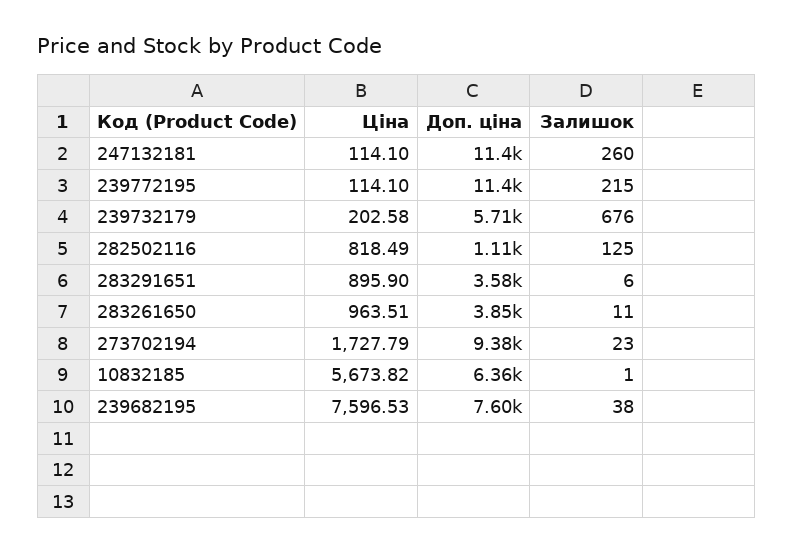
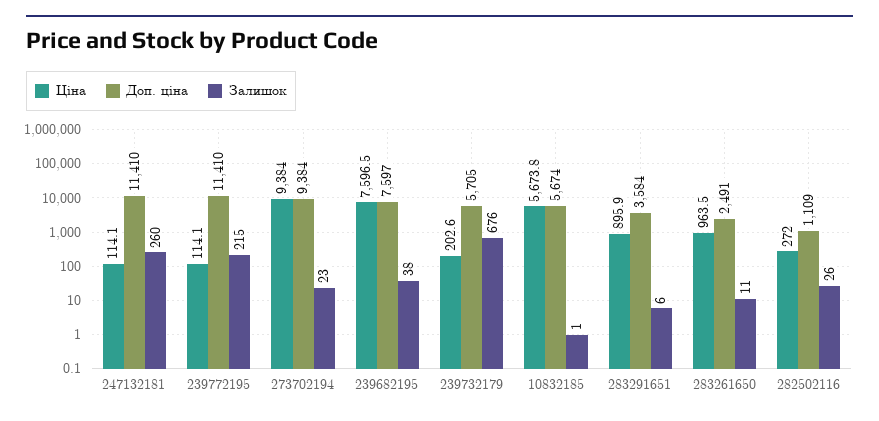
Ціна, 282502116: 818.49 -> 272
Залишок, 282502116: 125 -> 26
Доп. ціна, 283261650: 3850 -> 2491
Ціна, 273702194: 1727.79 -> 9384
Доп. ціна, 10832185: 6360 -> 5674

